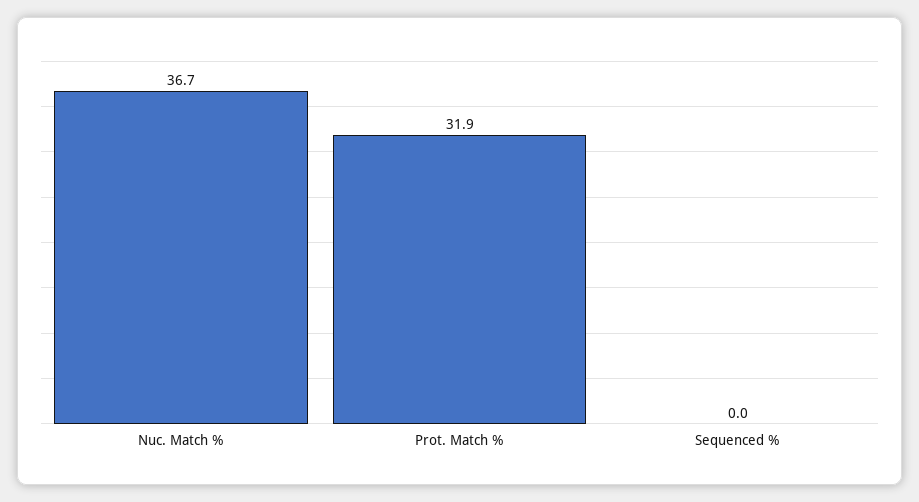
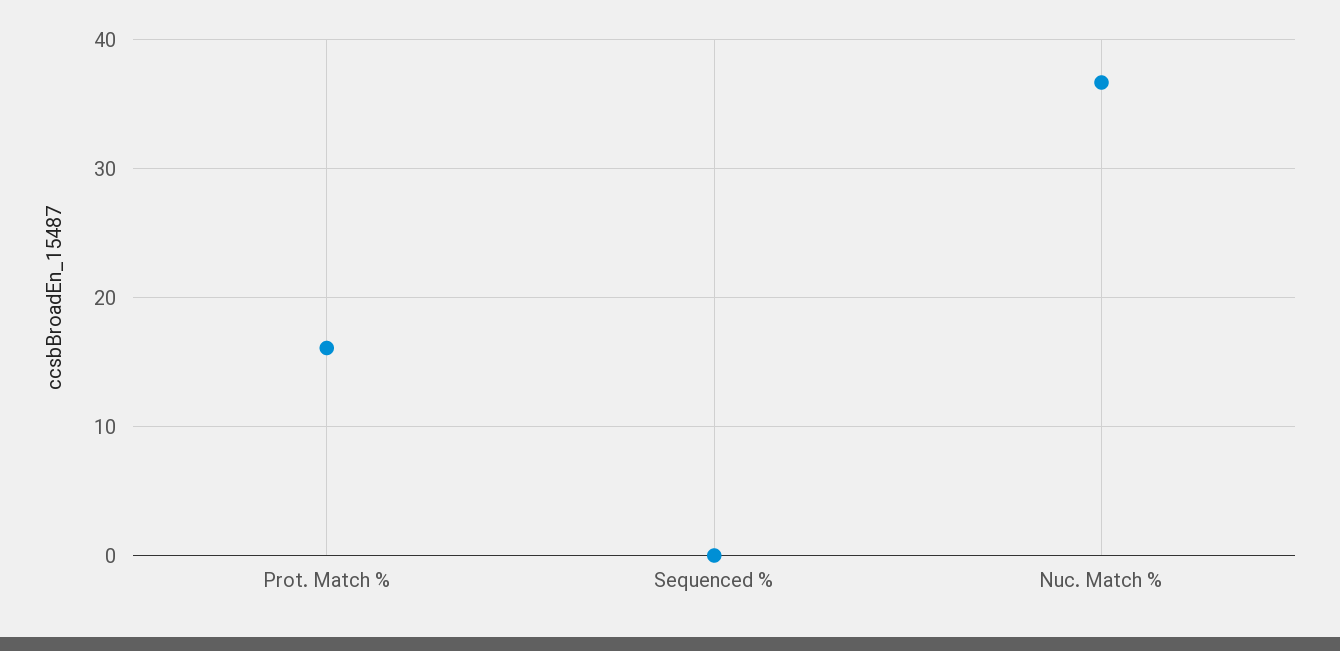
Prot. Match %: 31.9 -> 16

